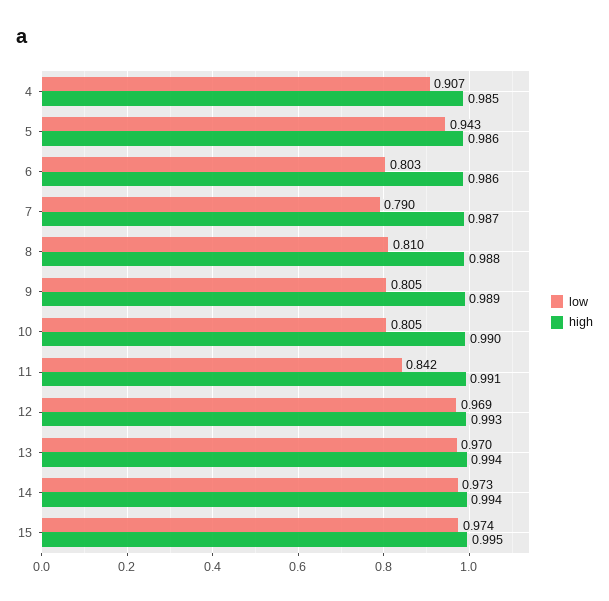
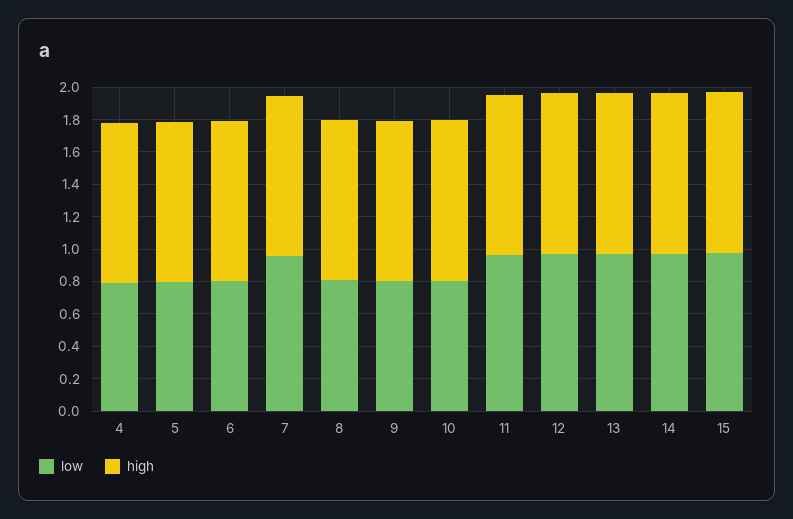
low, 4: 0.907 -> 0.8
low, 5: 0.943 -> 0.8
low, 7: 0.79 -> 0.95
low, 11: 0.842 -> 0.95

